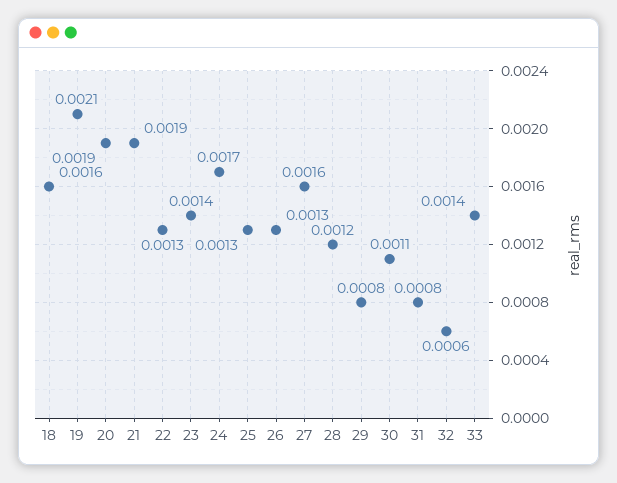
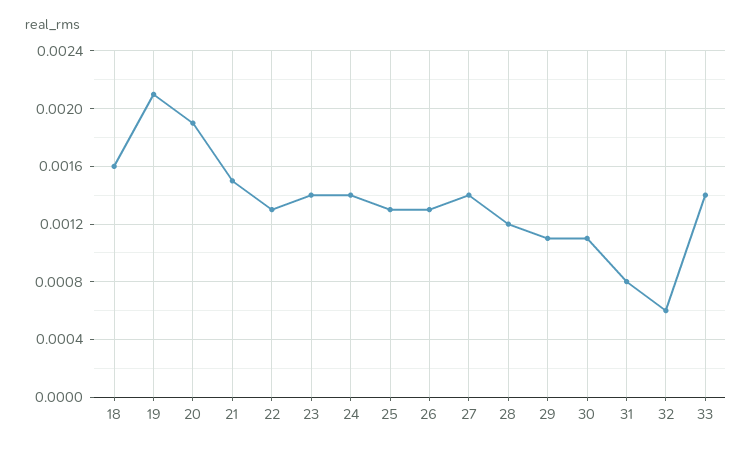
21: 0.0019 -> 0.0015
24: 0.0017 -> 0.0014
27: 0.0016 -> 0.0014
29: 0.0008 -> 0.0011

